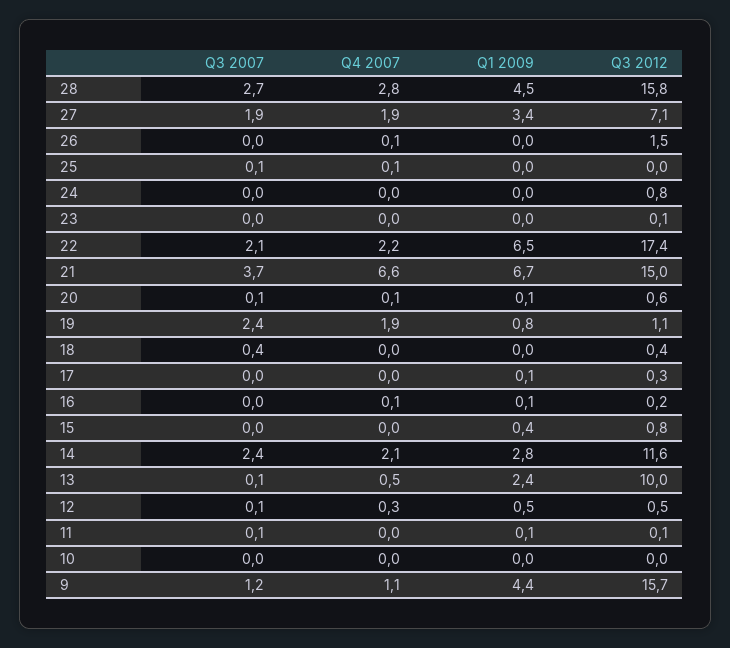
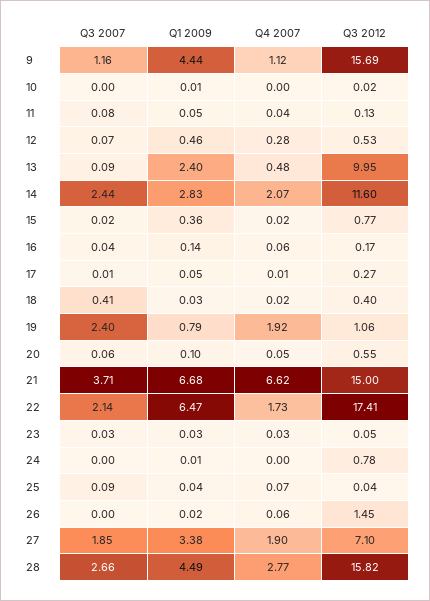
Q4 2007, 22: 2.2 -> 1.73

